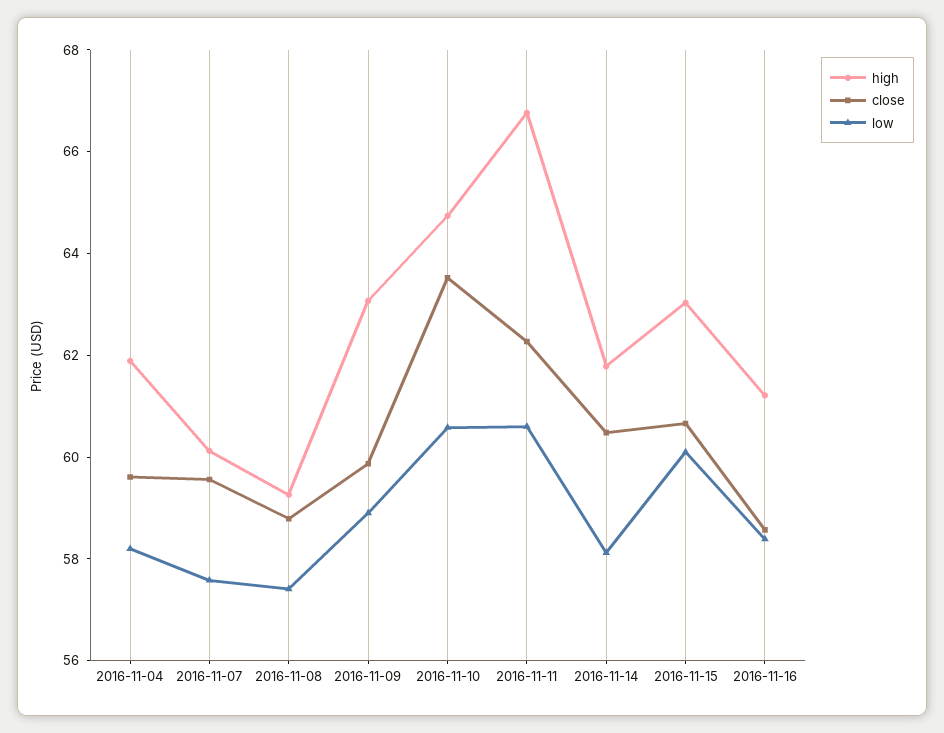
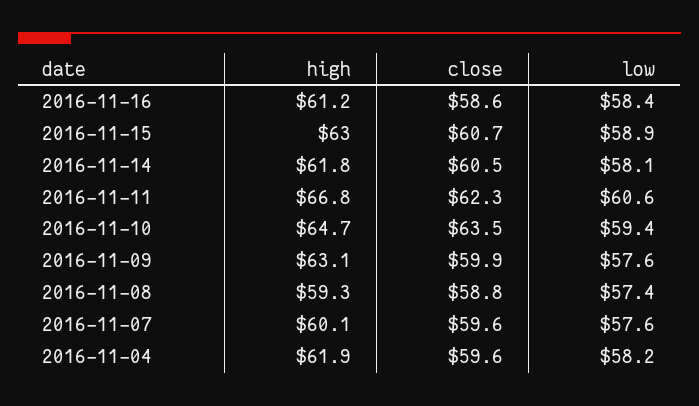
low, 2016-11-09: 59 -> 57.6
low, 2016-11-10: 60.5 -> 59.4
low, 2016-11-15: 60 -> 58.9

